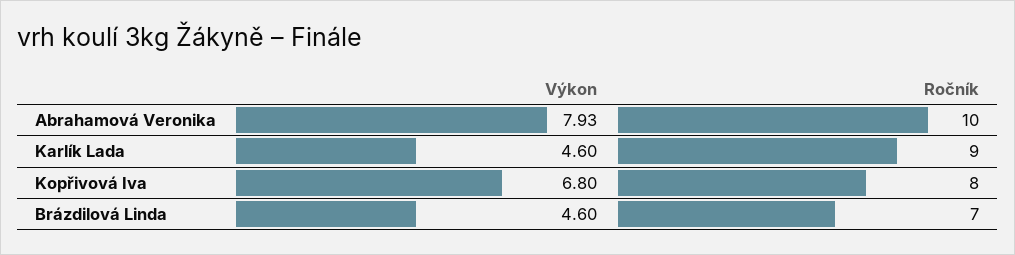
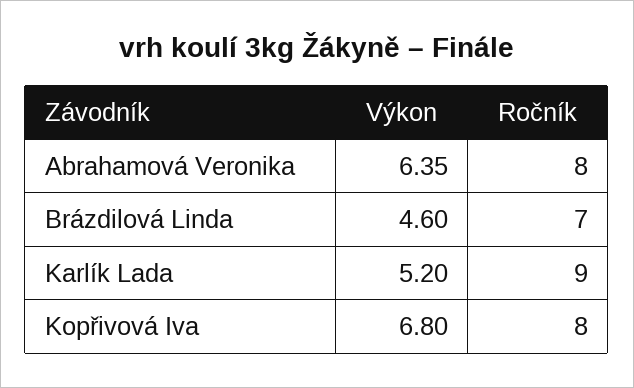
Výkon, Abrahamová Veronika: 7.93 -> 6.35
Ročník, Abrahamová Veronika: 10 -> 8
Výkon, Karlík Lada: 4.6 -> 5.2

